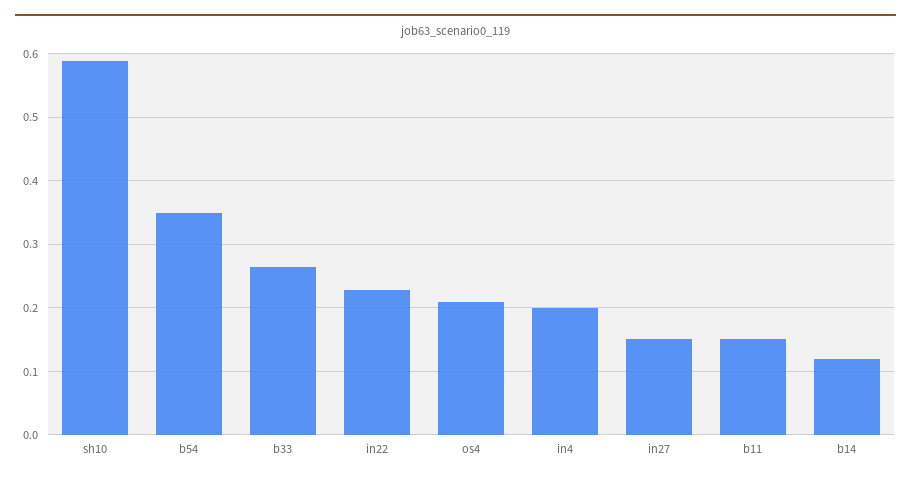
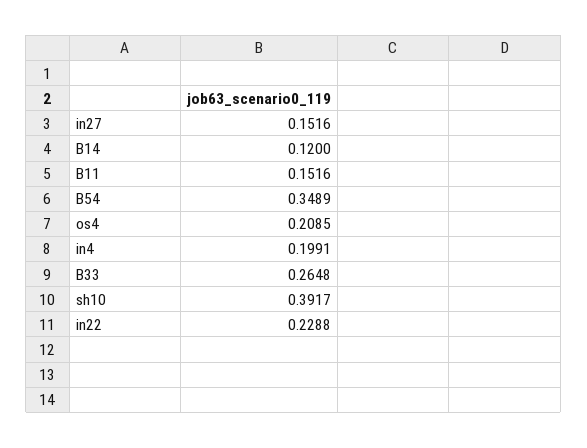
sh10: 0.59 -> 0.3917

